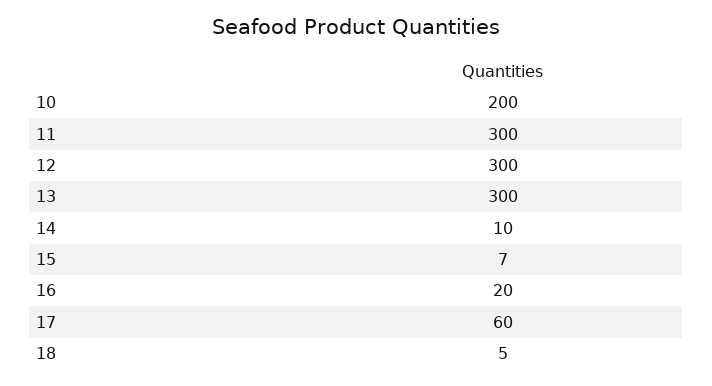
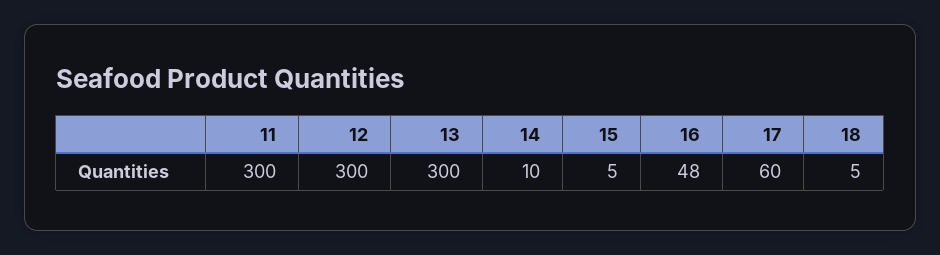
10: 200 -> none
15: 7 -> 5
16: 20 -> 48

